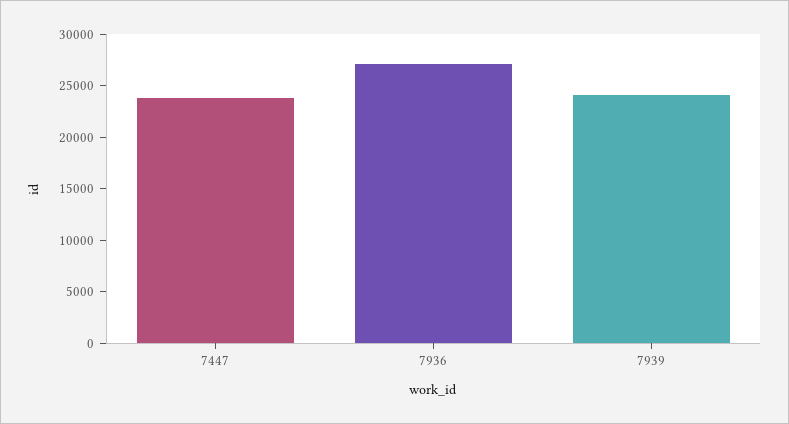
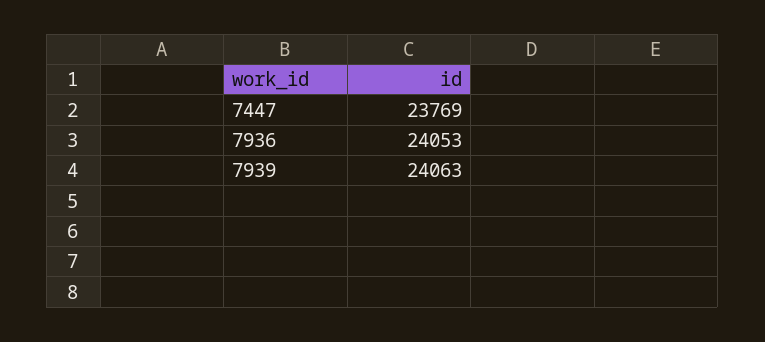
7936: 27000 -> 24053

